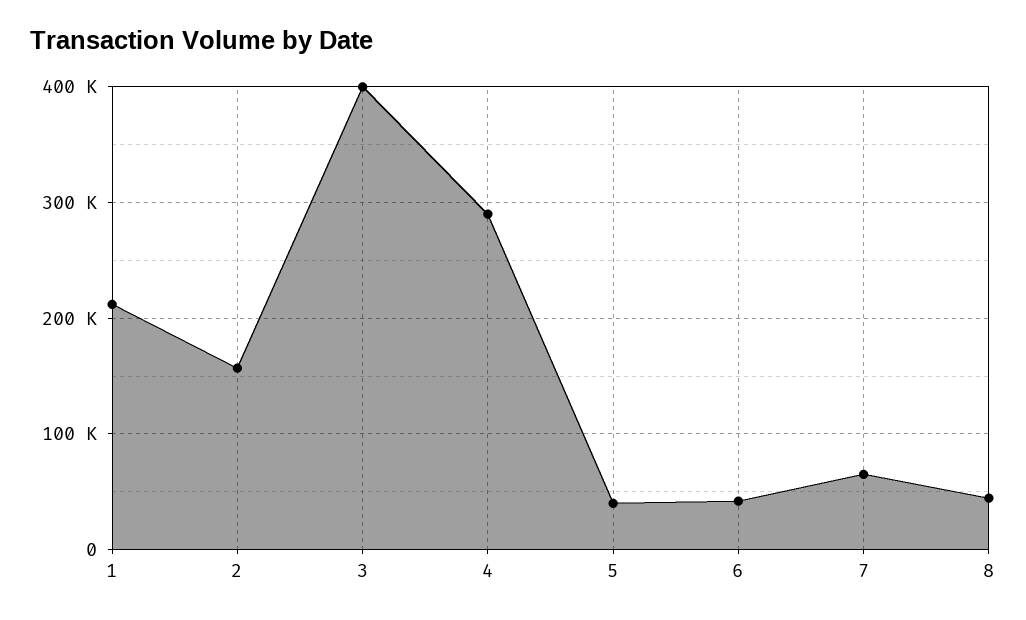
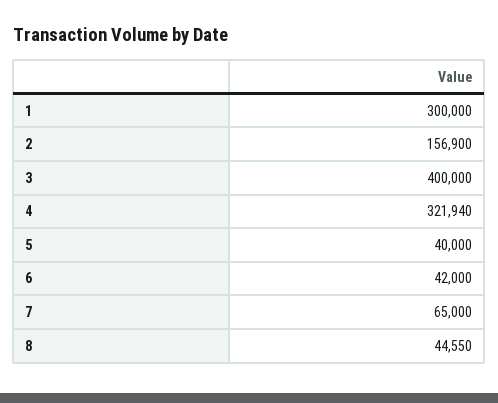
1: 210000 -> 300000
4: 290000 -> 321940

